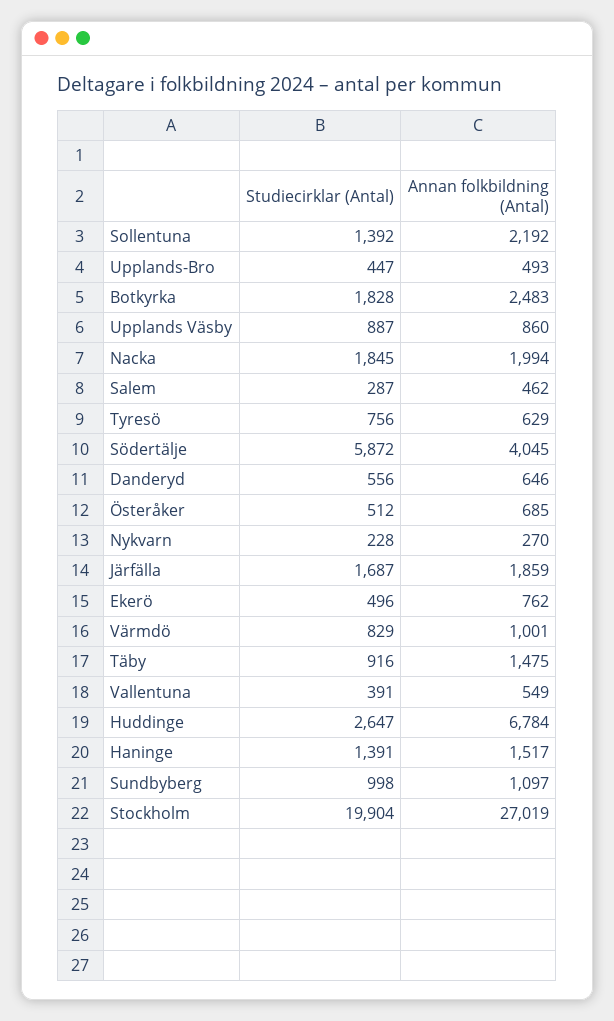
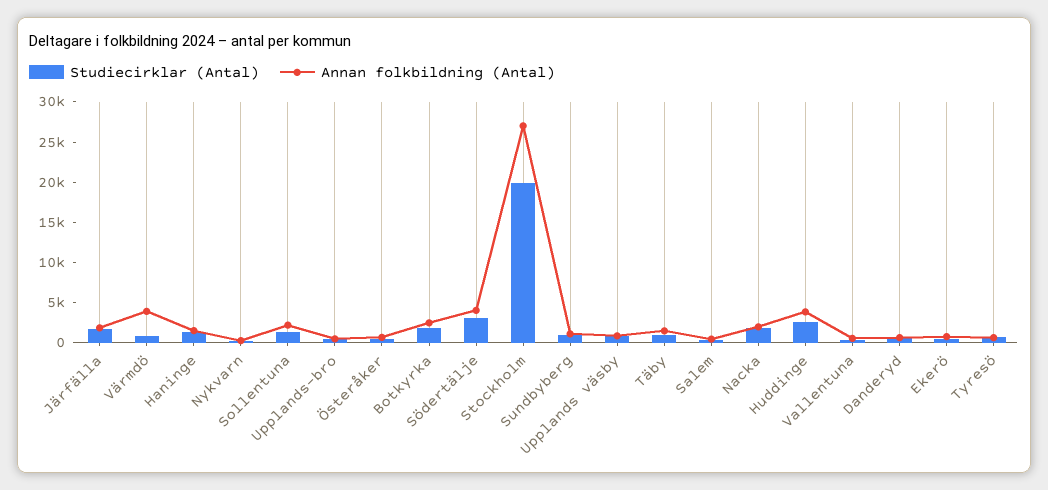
Studiecirklar (Antal), Södertälje: 5872 -> 3000
Annan folkbildning (Antal), Värmdö: 1001 -> 4000
Annan folkbildning (Antal), Huddinge: 6784 -> 4000

